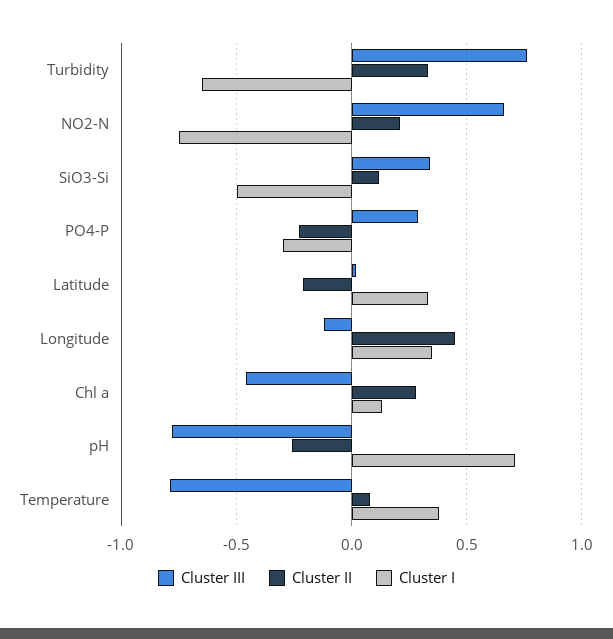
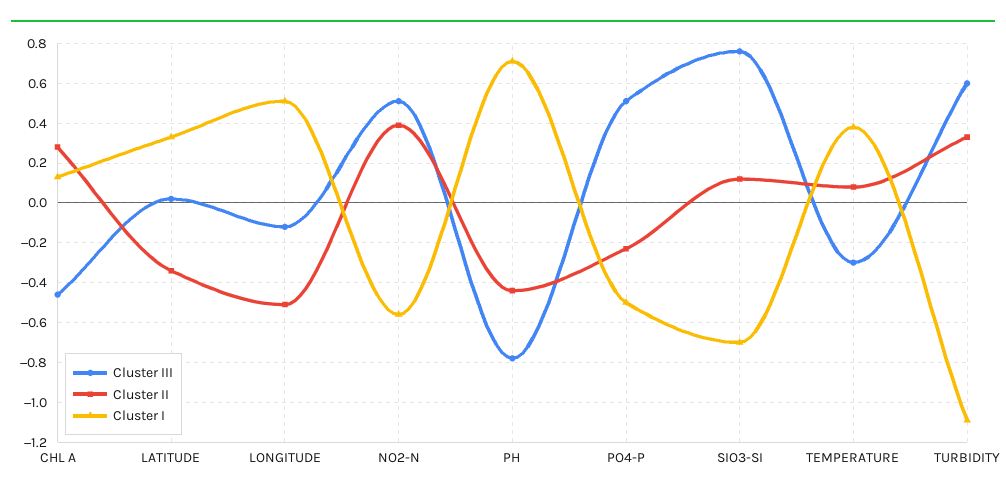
Cluster III, Turbidity: 0.75 -> 0.6
Cluster I, Turbidity: -0.65 -> -1.1
Cluster III, NO2-N: 0.65 -> 0.5
Cluster II, NO2-N: 0.2 -> 0.4
Cluster I, NO2-N: -0.75 -> -0.55
Cluster III, SiO3-Si: 0.35 -> 0.75
Cluster I, SiO3-Si: -0.5 -> -0.7
Cluster III, PO4-P: 0.3 -> 0.5
Cluster I, PO4-P: -0.3 -> -0.5
Cluster II, Latitude: -0.2 -> -0.35
Cluster II, Longitude: 0.45 -> -0.5
Cluster I, Longitude: 0.35 -> 0.5
Cluster II, pH: -0.25 -> -0.45
Cluster III, Temperature: -0.8 -> -0.3

